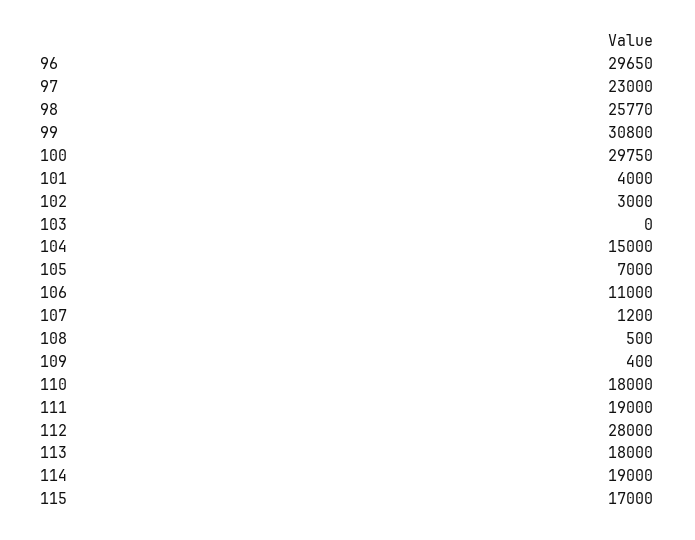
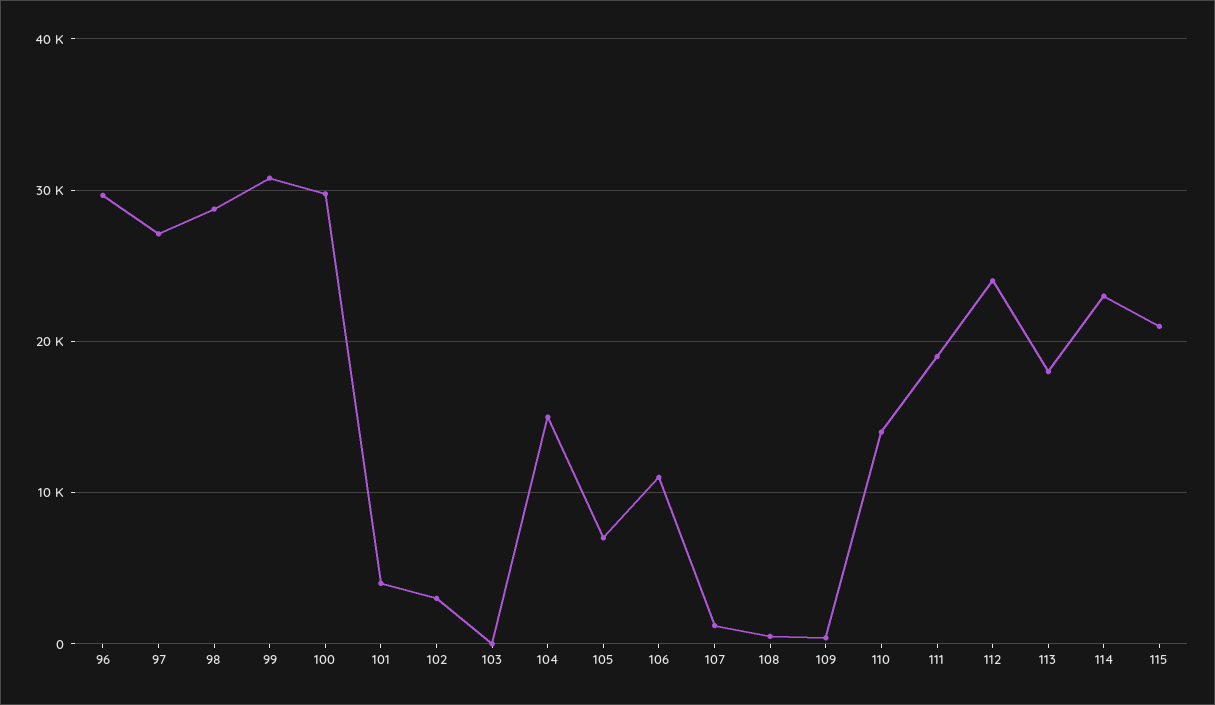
97: 23000 -> 27000
98: 25770 -> 29000
110: 18000 -> 14000
112: 28000 -> 24000
114: 19000 -> 23000
115: 17000 -> 21000

